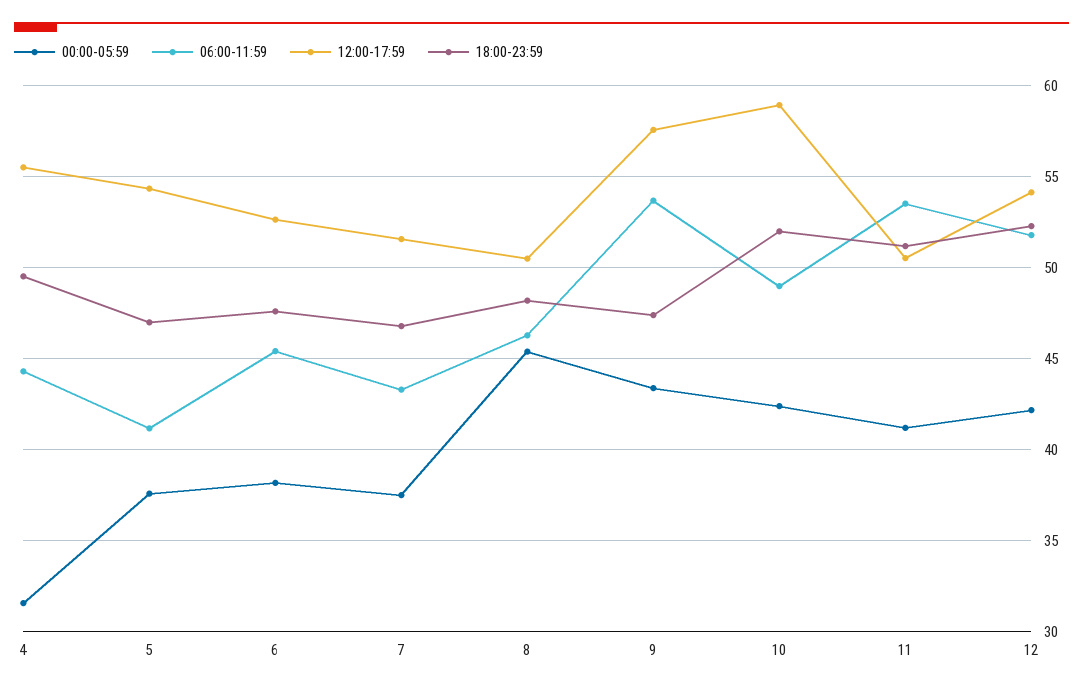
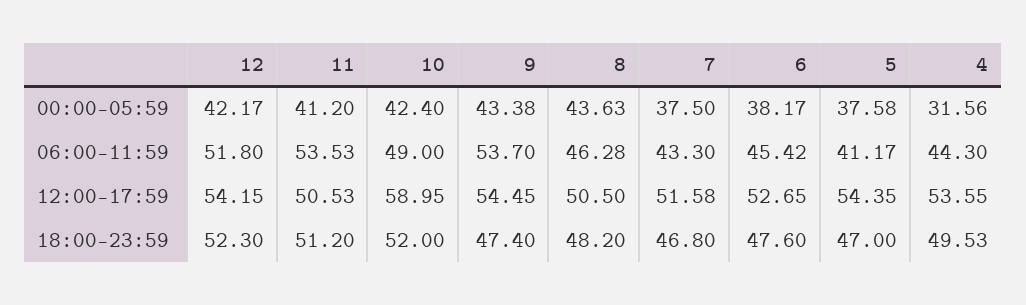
12:00-17:59, 4: 55.5 -> 53.55
00:00-05:59, 8: 45.5 -> 43.63
12:00-17:59, 9: 57.5 -> 54.45

